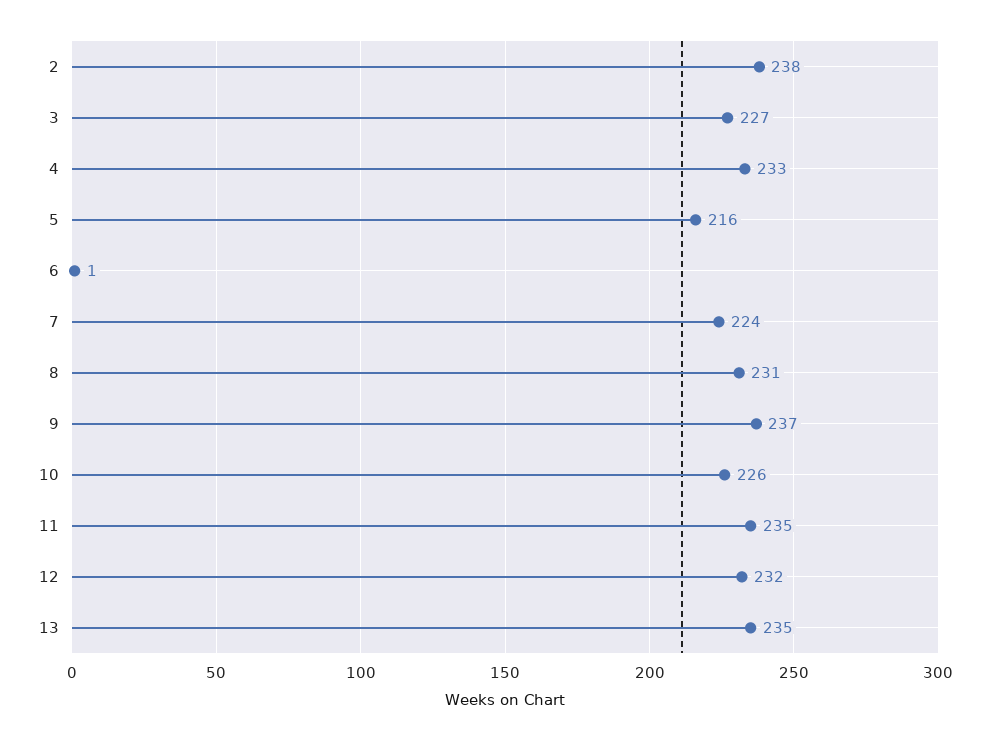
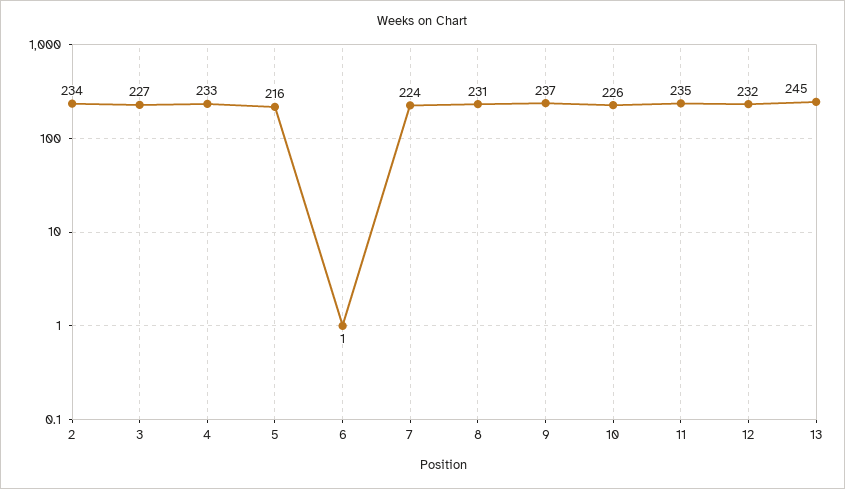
2: 238 -> 234
13: 235 -> 245

